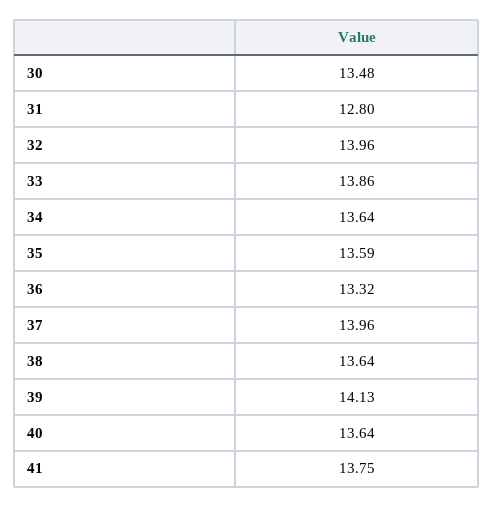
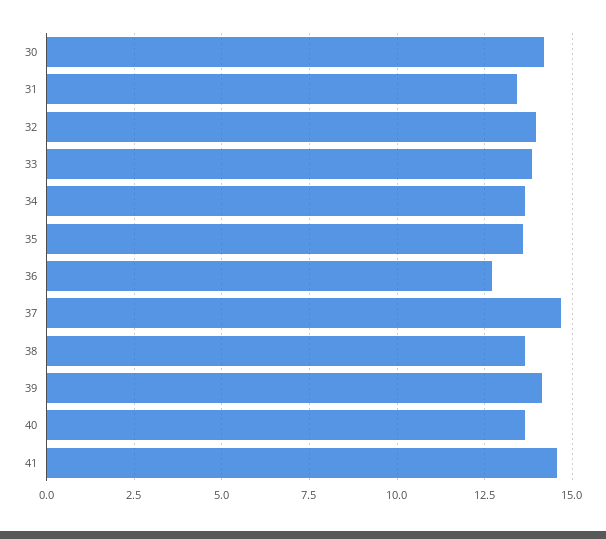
30: 13.48 -> 14.25
31: 12.8 -> 13.5
36: 13.32 -> 12.75
37: 13.96 -> 14.75
41: 13.75 -> 14.5

